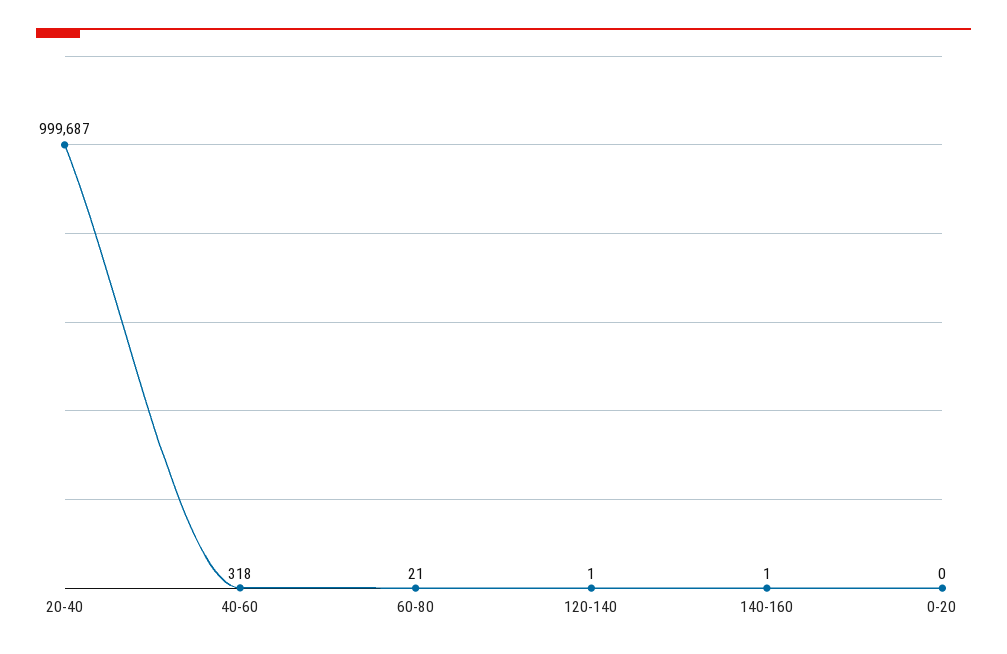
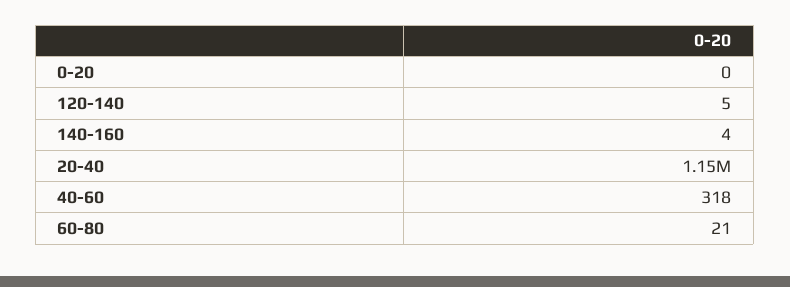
20-40: 999687 -> 1150000
120-140: 1 -> 5
140-160: 1 -> 4

